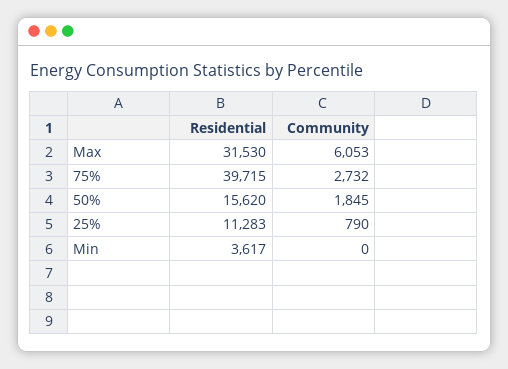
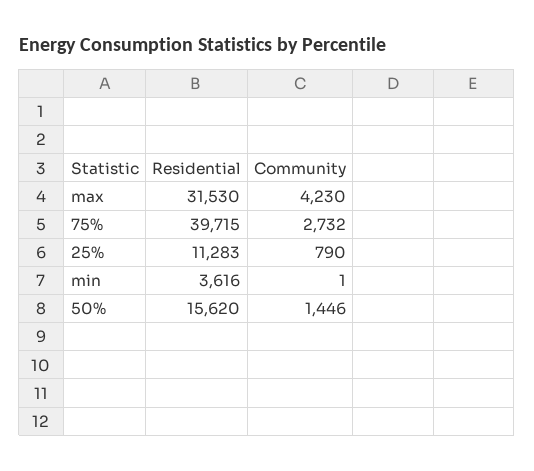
Community, Max: 6053 -> 4230
Community, 50%: 1845 -> 1446
Residential, Min: 3617 -> 3616
Community, Min: 0 -> 1

